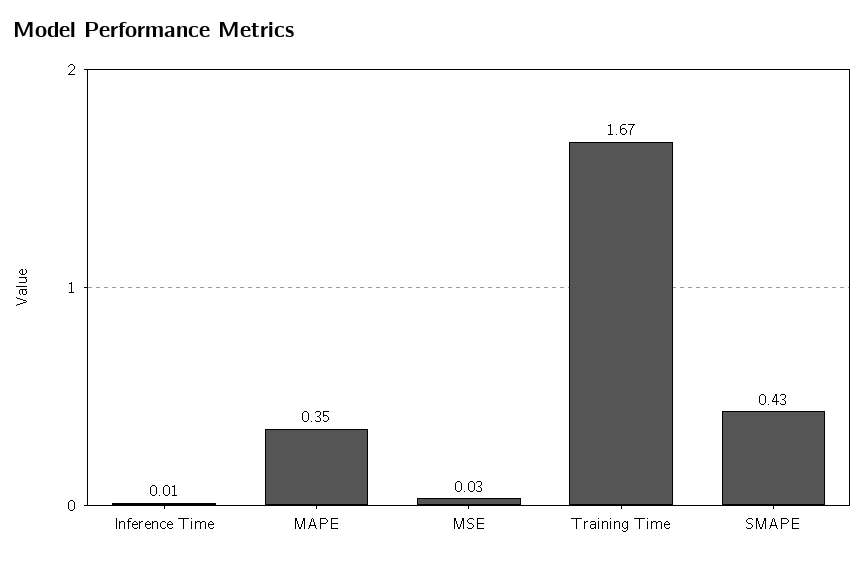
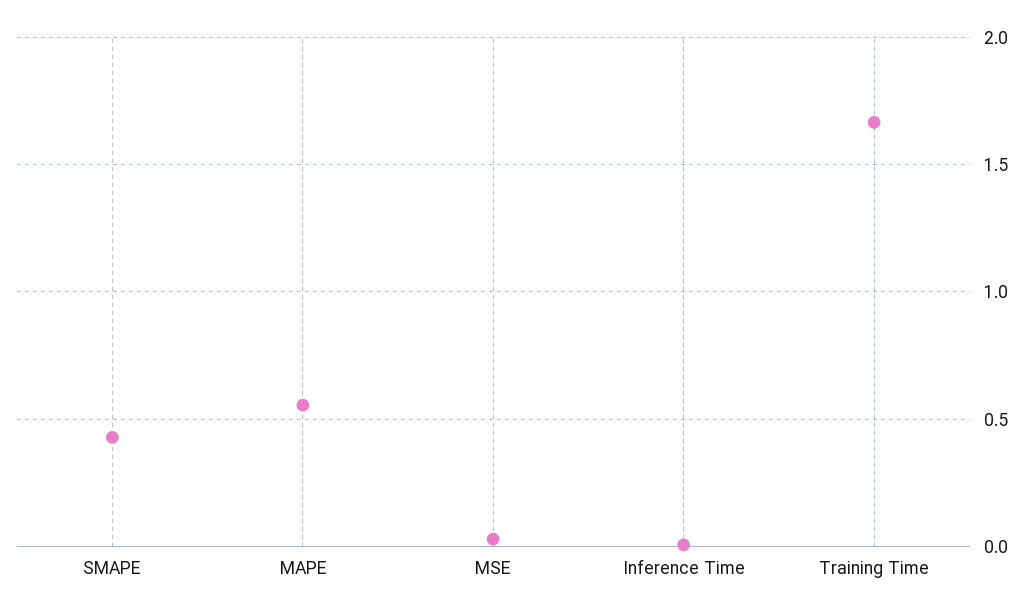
MAPE: 0.35 -> 0.55

